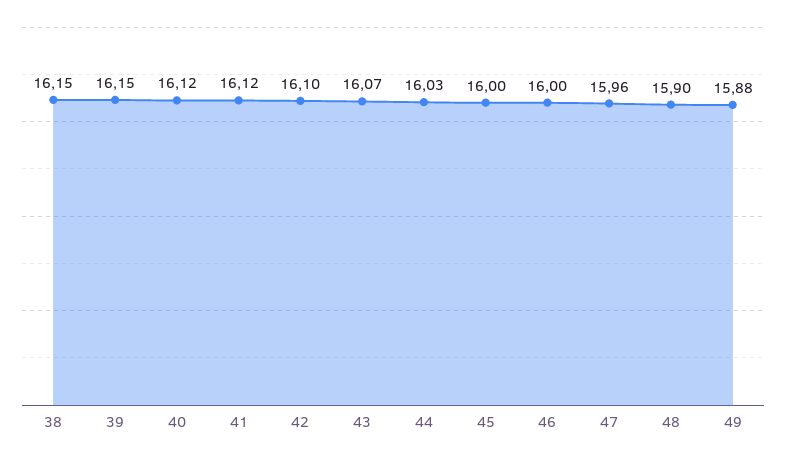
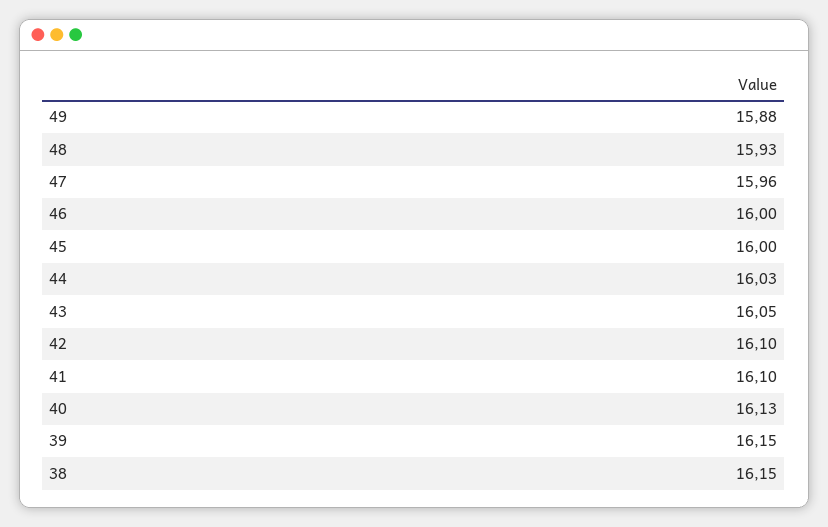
40: 16.12 -> 16.13
41: 16.12 -> 16.1
43: 16.07 -> 16.05
48: 15.9 -> 15.93

